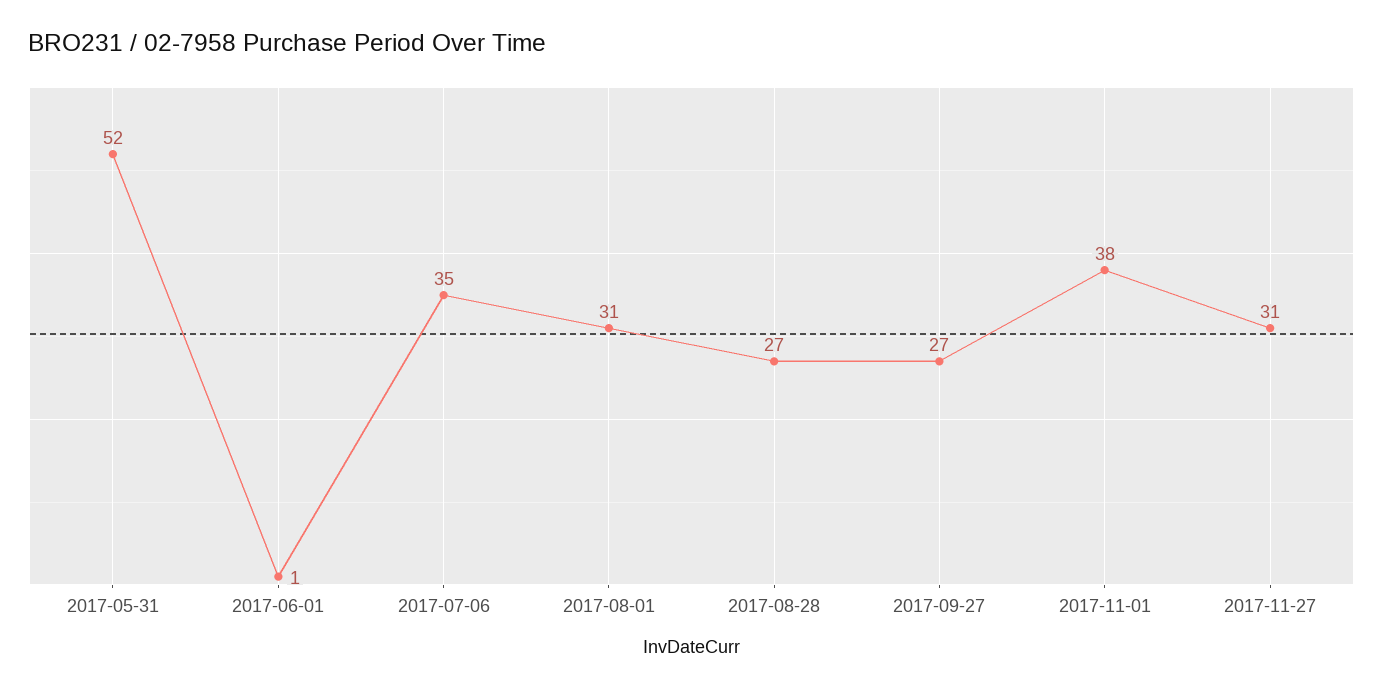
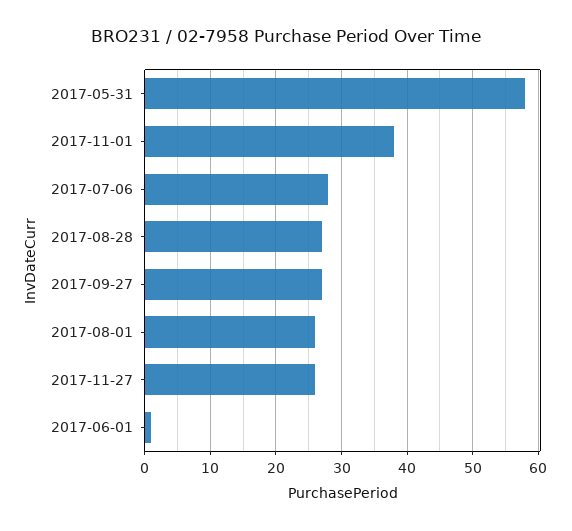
2017-05-31: 52 -> 58
2017-07-06: 35 -> 28
2017-08-01: 31 -> 26
2017-11-27: 31 -> 26

